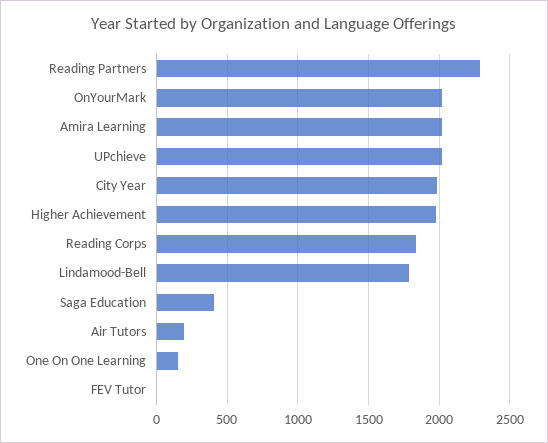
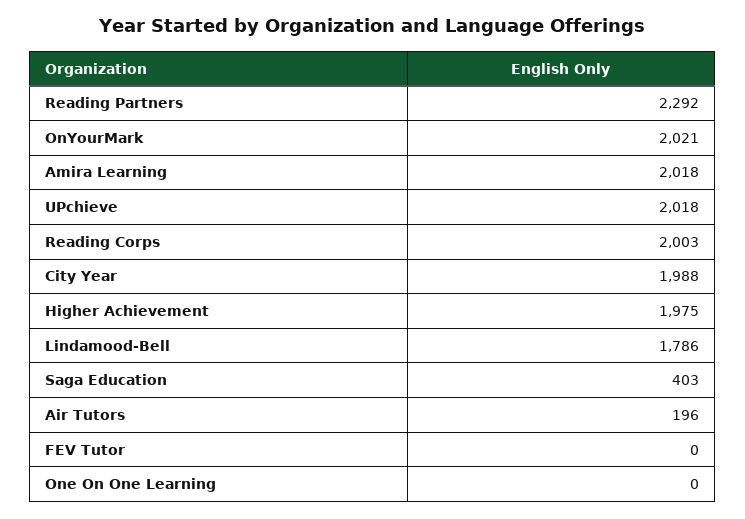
Reading Corps: 1850 -> 2003
One On One Learning: 150 -> 0

